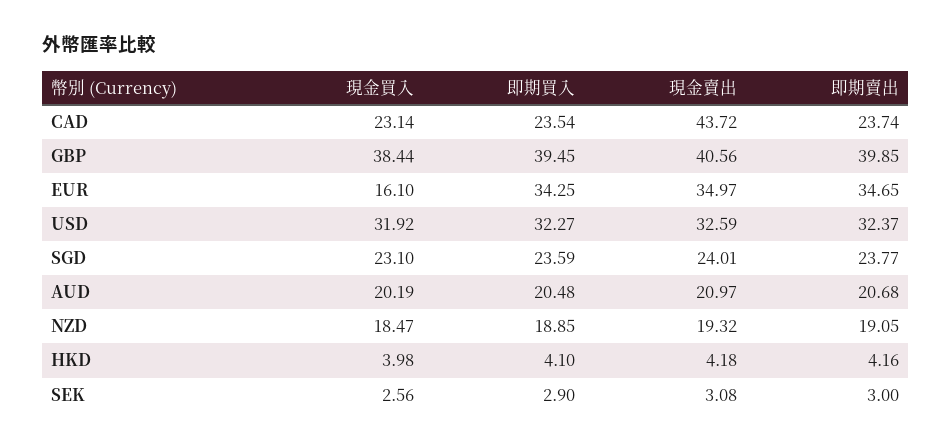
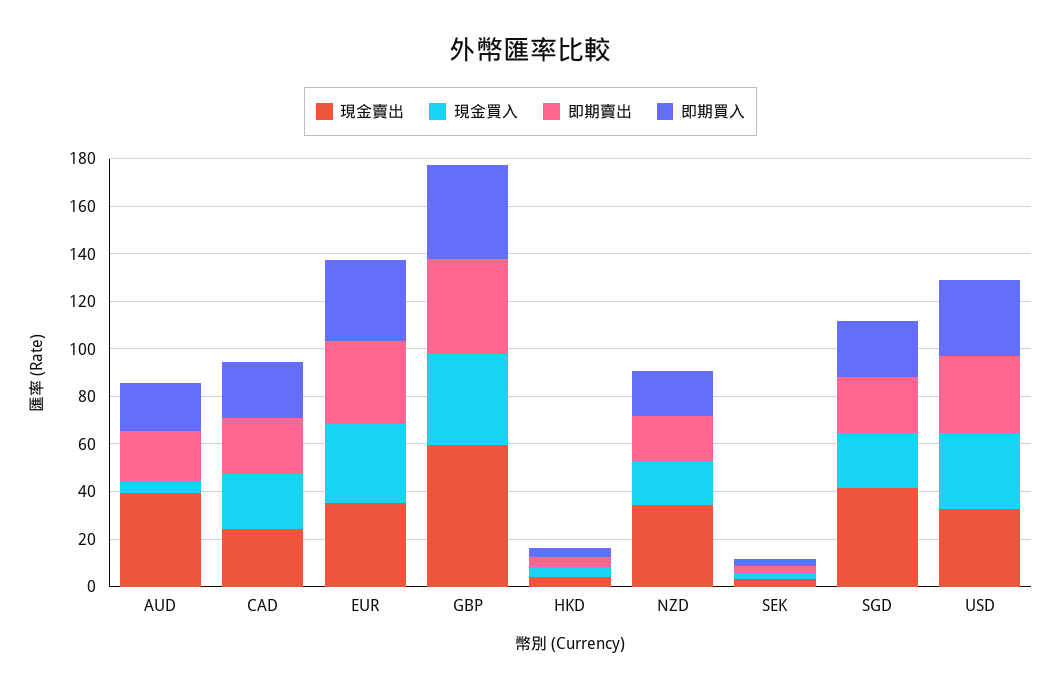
現金賣出, CAD: 43.72 -> 25
現金賣出, GBP: 40.56 -> 60
現金買入, EUR: 16.1 -> 35
現金賣出, SGD: 24.01 -> 40
現金買入, AUD: 20.19 -> 5
現金賣出, AUD: 20.97 -> 40
現金賣出, NZD: 19.32 -> 35

